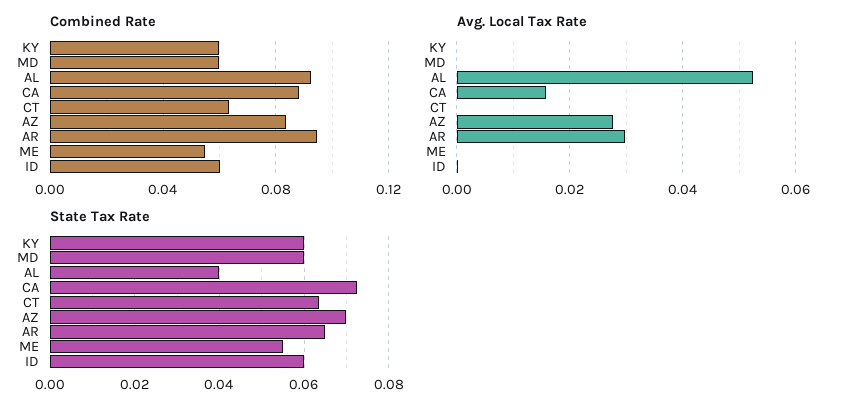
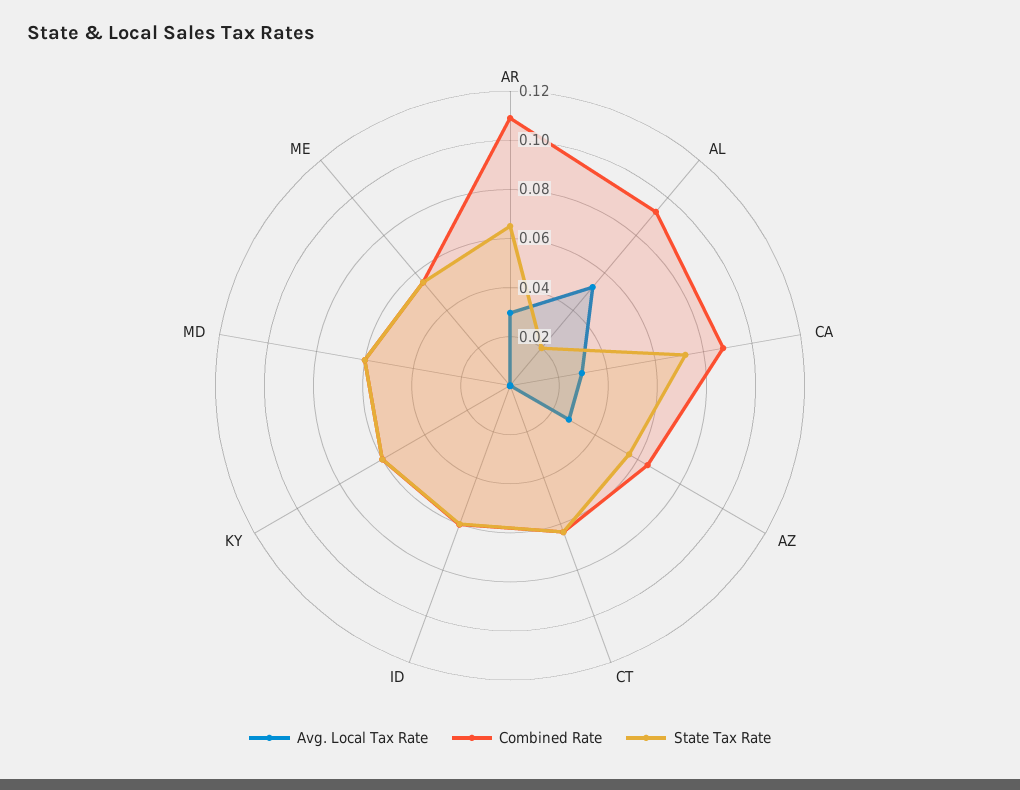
Combined Rate, AZ: 0.085 -> 0.065
Combined Rate, AR: 0.095 -> 0.11
Avg. Local Tax Rate, CA: 0.016 -> 0.03
State Tax Rate, AL: 0.04 -> 0.02
State Tax Rate, AZ: 0.07 -> 0.055

